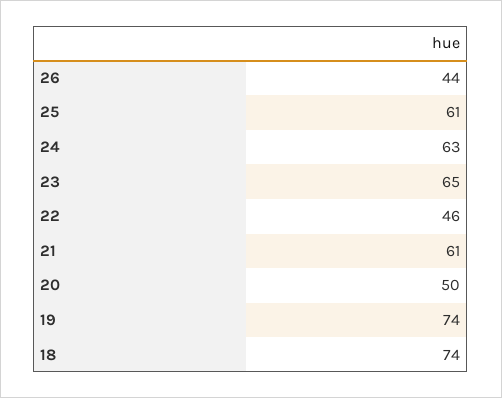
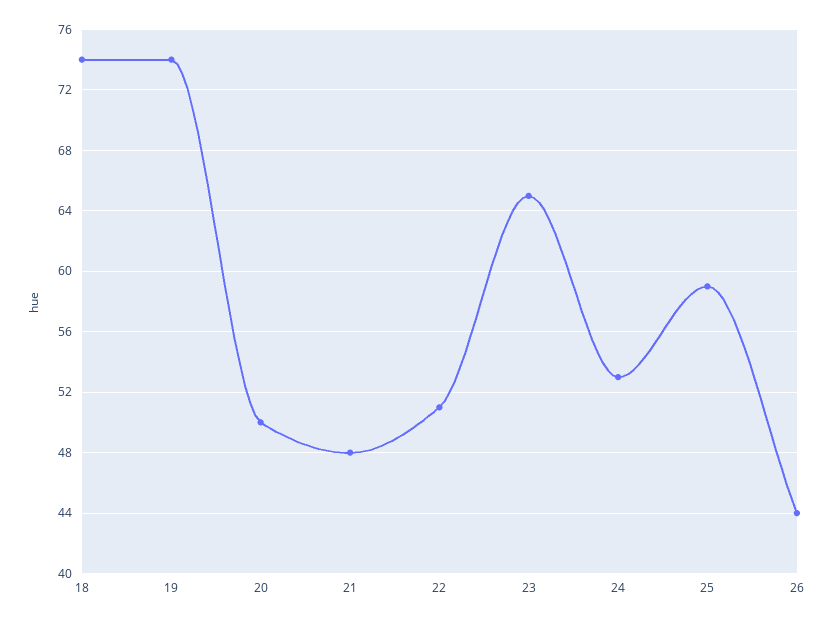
25: 61 -> 59
24: 63 -> 53
22: 46 -> 51
21: 61 -> 48

